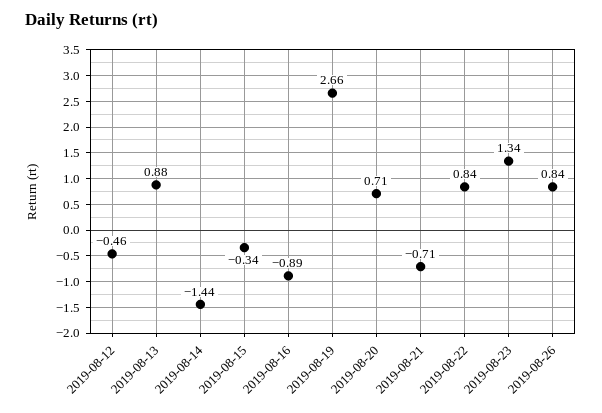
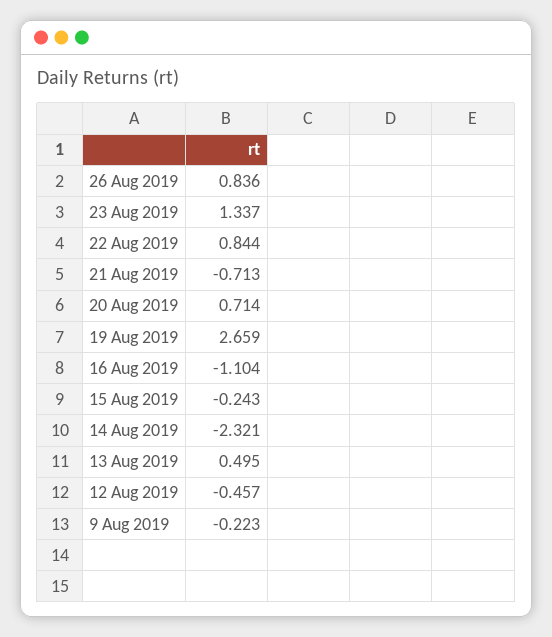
2019-08-13: 0.88 -> 0.495
2019-08-14: -1.44 -> -2.321
2019-08-15: -0.34 -> -0.243
2019-08-16: -0.89 -> -1.104
9 Aug 2019: none -> -0.223

